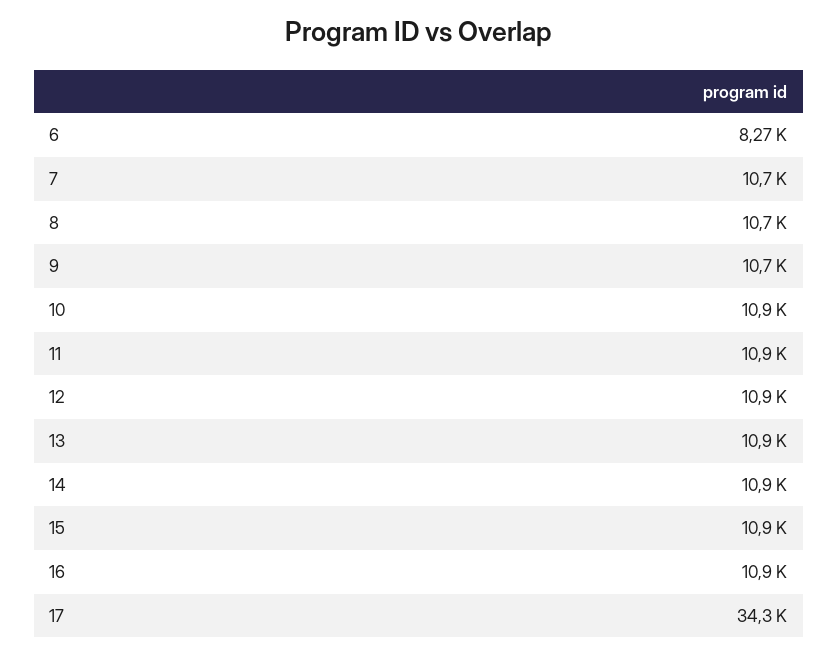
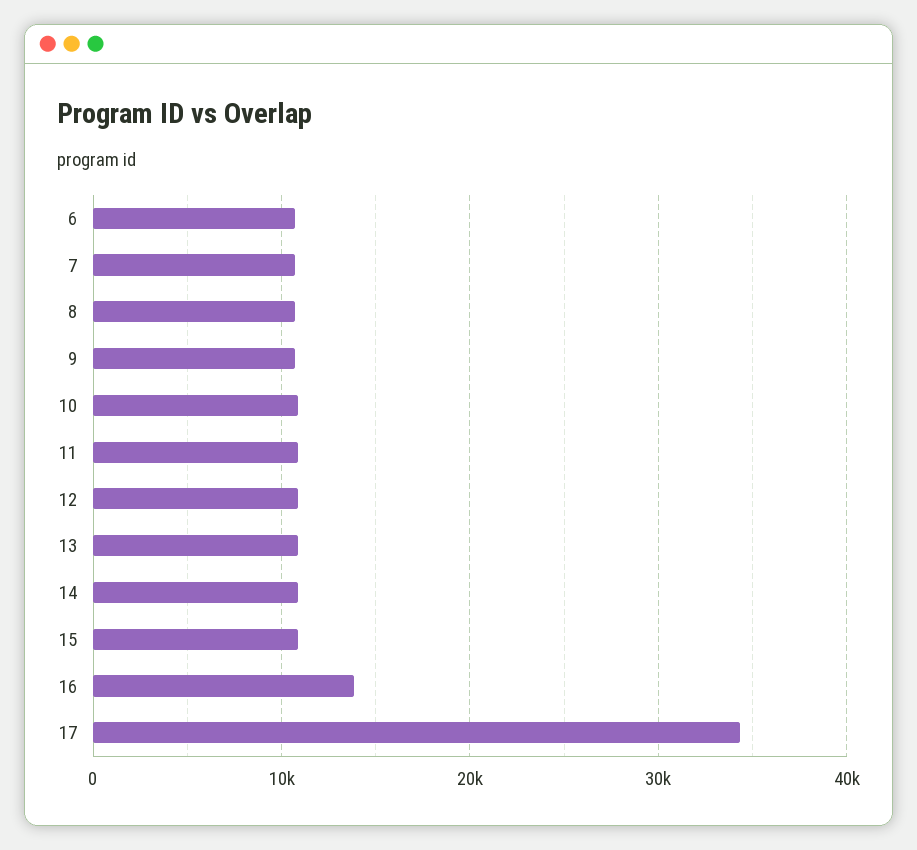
6: 8270 -> 11000
16: 10900 -> 14000

